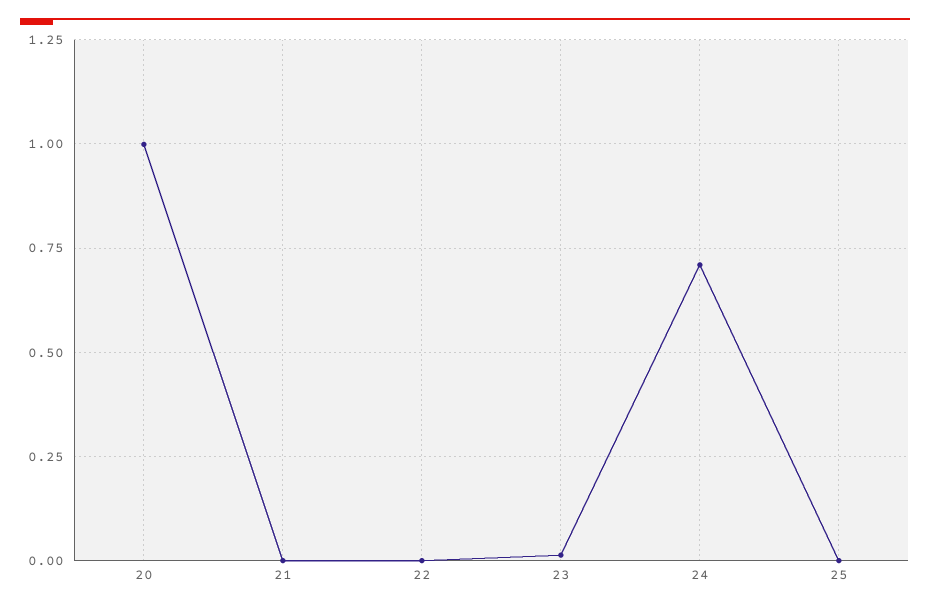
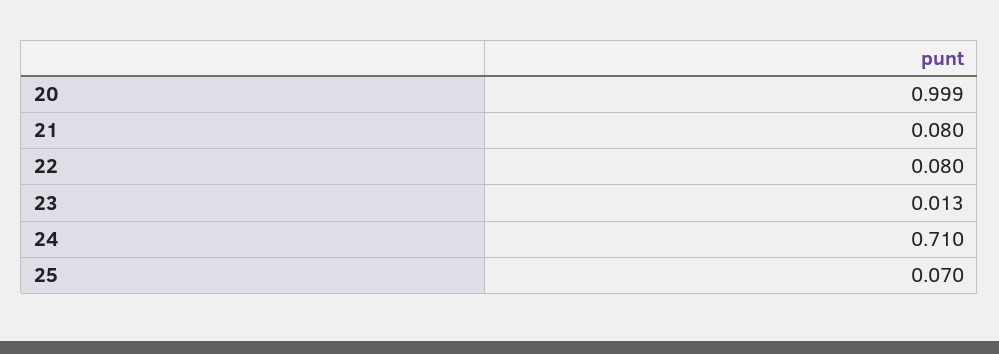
21: 0 -> 0.08
22: 0 -> 0.08
25: 0 -> 0.07

